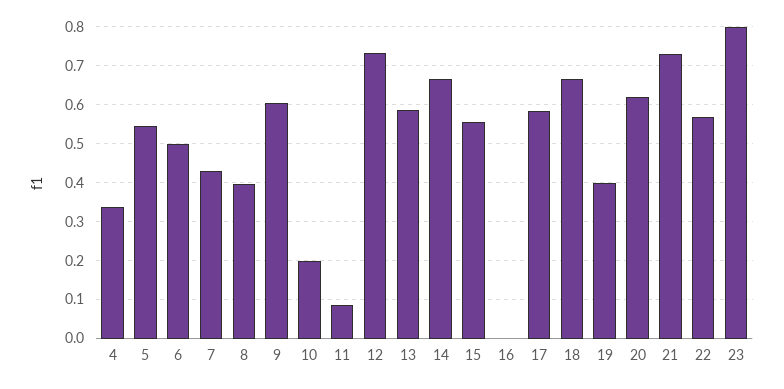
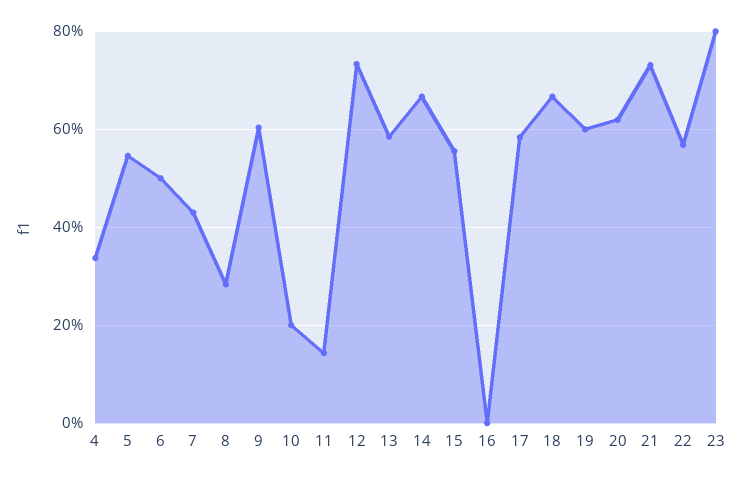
8: 0.4 -> 0.28
11: 0.08 -> 0.14
19: 0.4 -> 0.6

